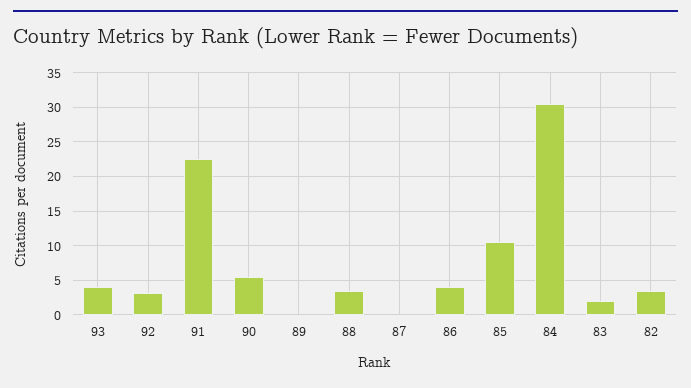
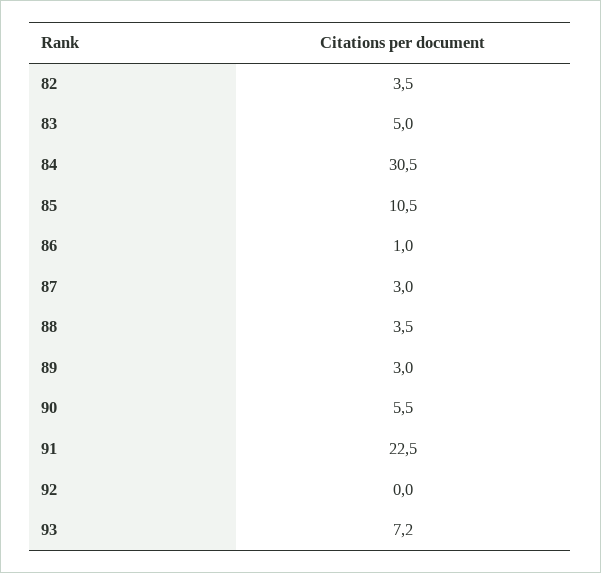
93: 4 -> 7.2
92: 3 -> 0
89: 0 -> 3
87: 0 -> 3
86: 4 -> 1
83: 2 -> 5

